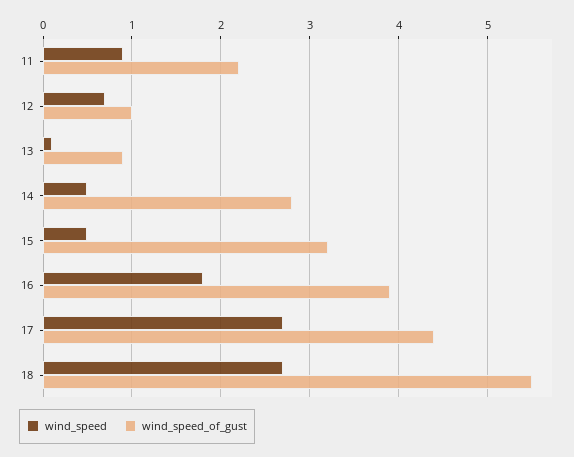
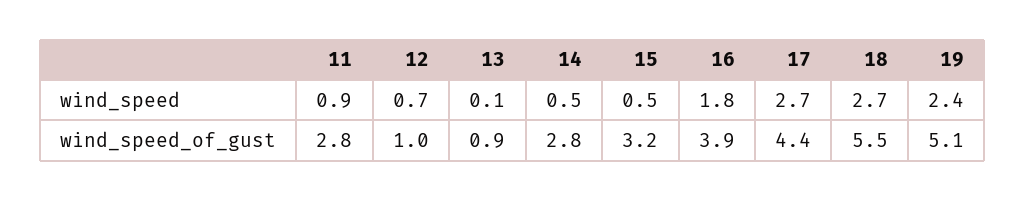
wind_speed_of_gust, 11: 2.2 -> 2.8
wind_speed, 19: none -> 2.4
wind_speed_of_gust, 19: none -> 5.1

